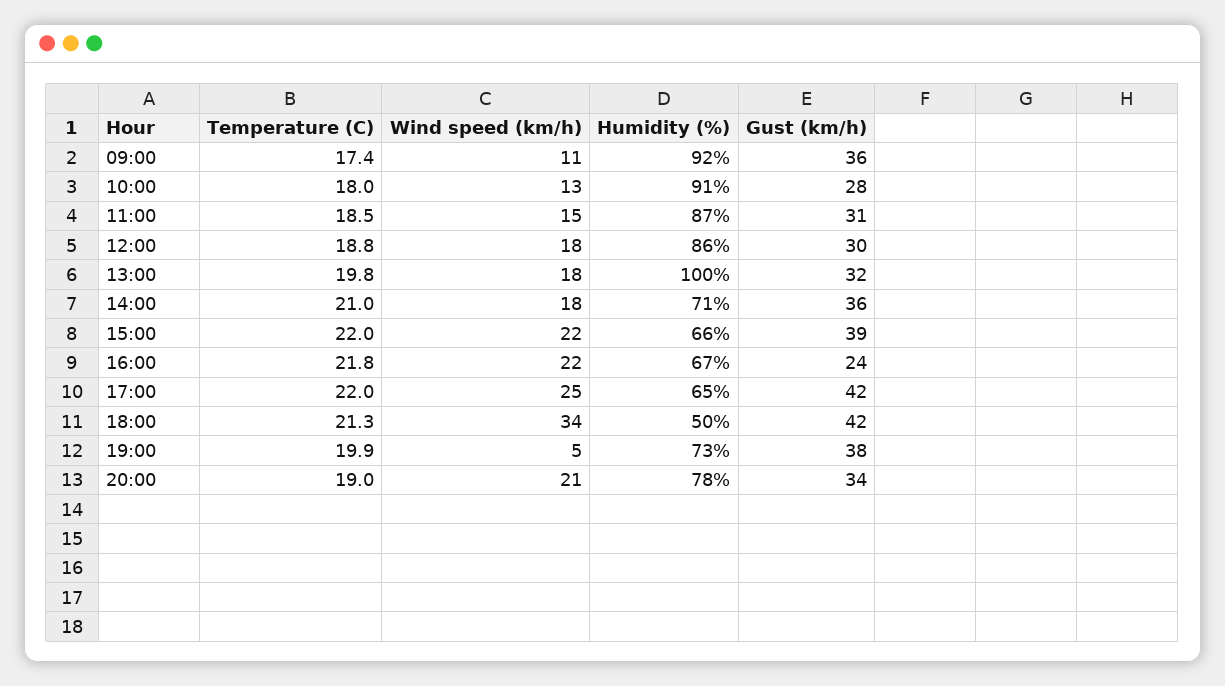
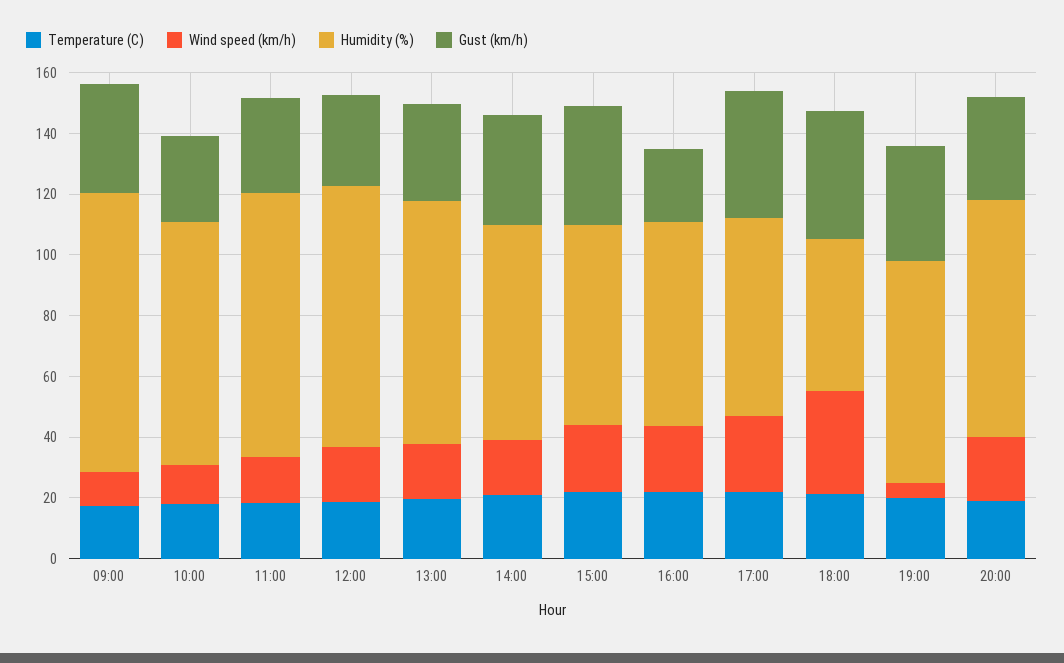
Humidity (%), 10:00: 91 -> 80
Humidity (%), 13:00: 100 -> 80

